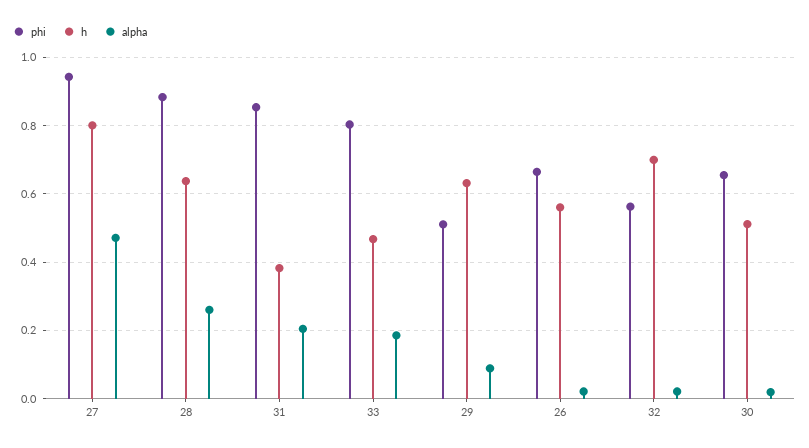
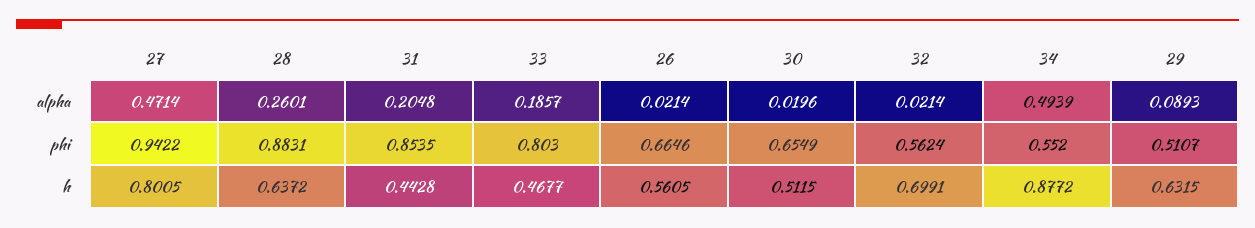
h, 31: 0.38 -> 0.4428
alpha, 34: none -> 0.4939
phi, 34: none -> 0.552
h, 34: none -> 0.8772

